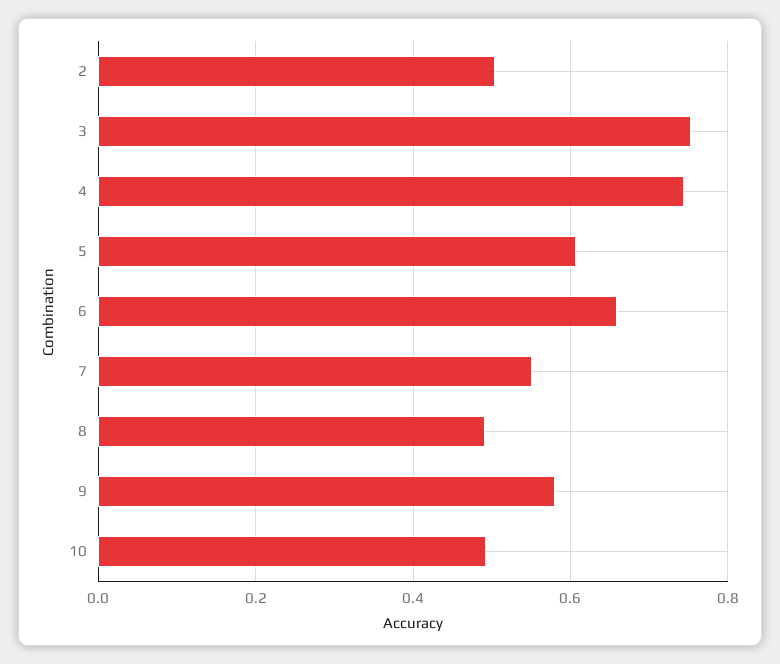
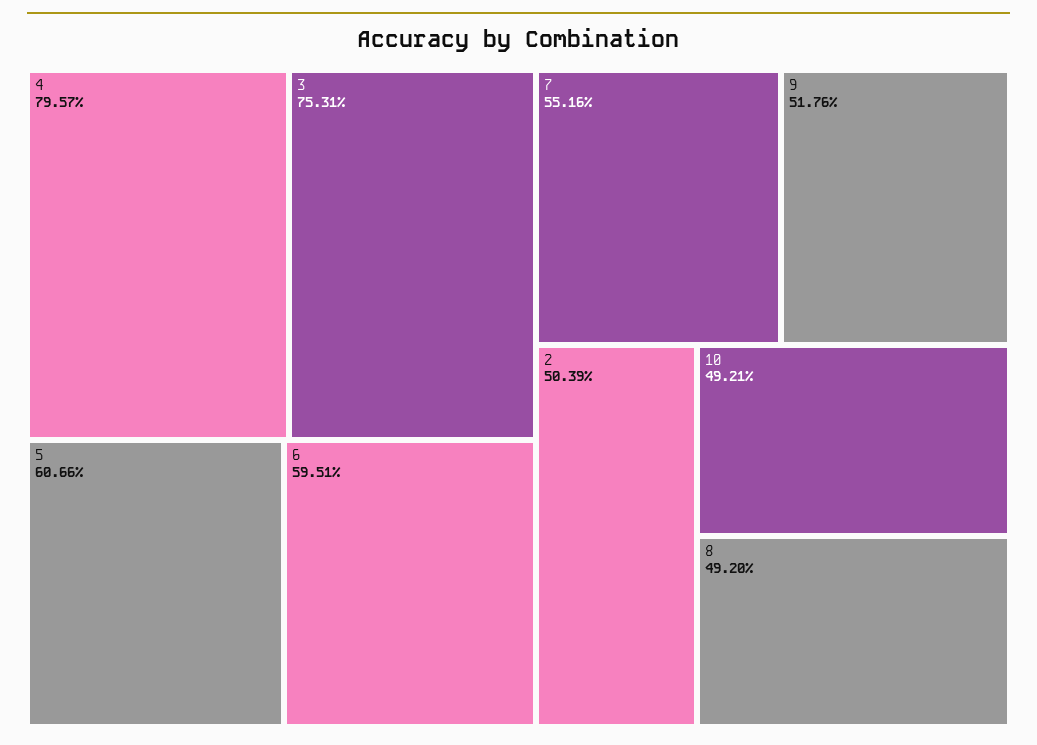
4: 0.74 -> 0.7957
6: 0.66 -> 0.5951
9: 0.58 -> 0.5176

